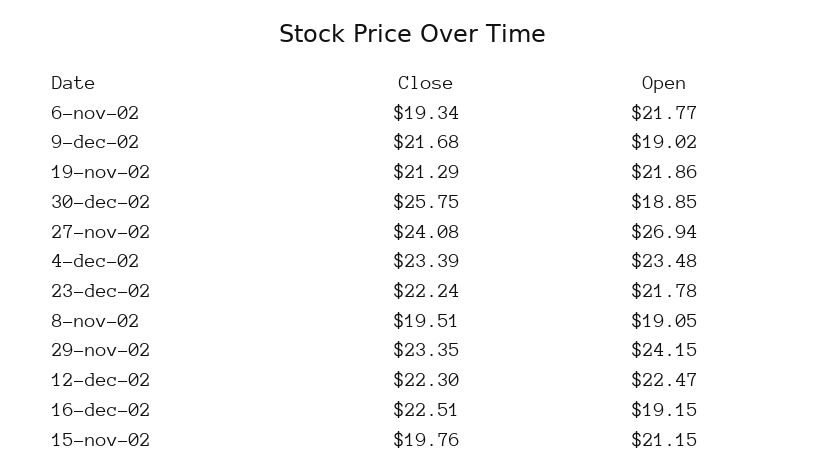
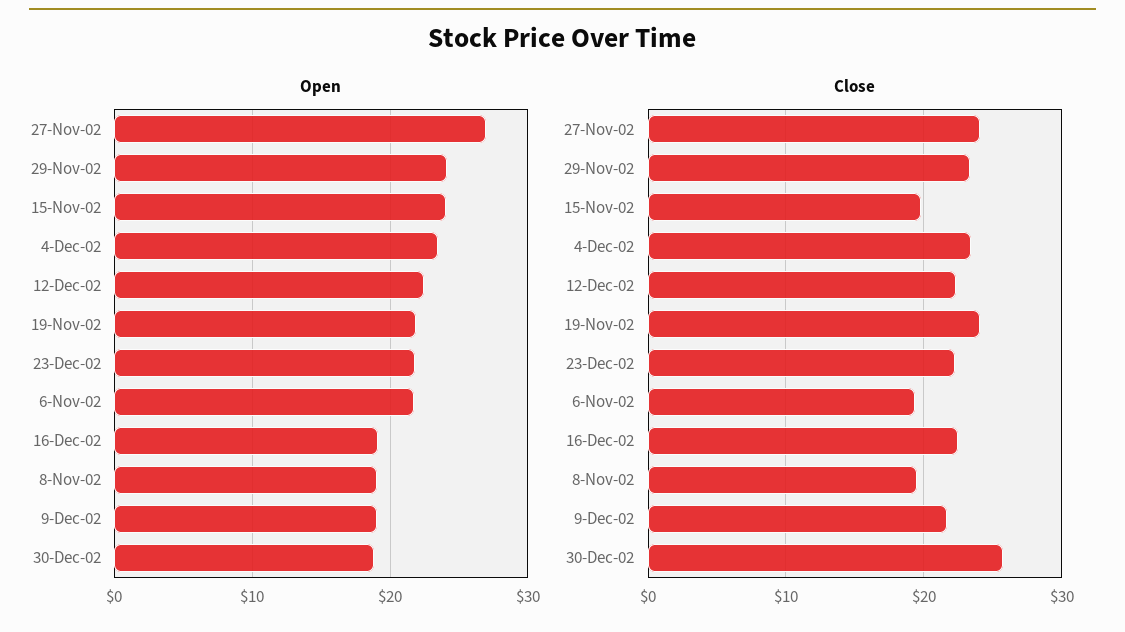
Close, 19-nov-02: 21.29 -> 24
Open, 15-nov-02: 21.15 -> 24

